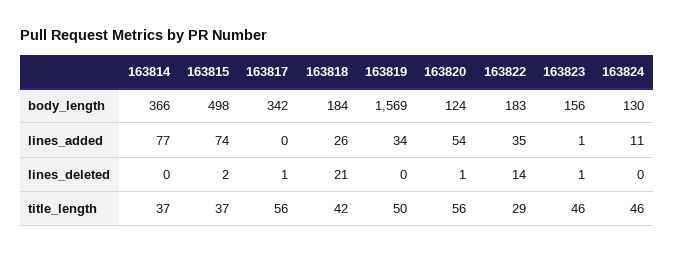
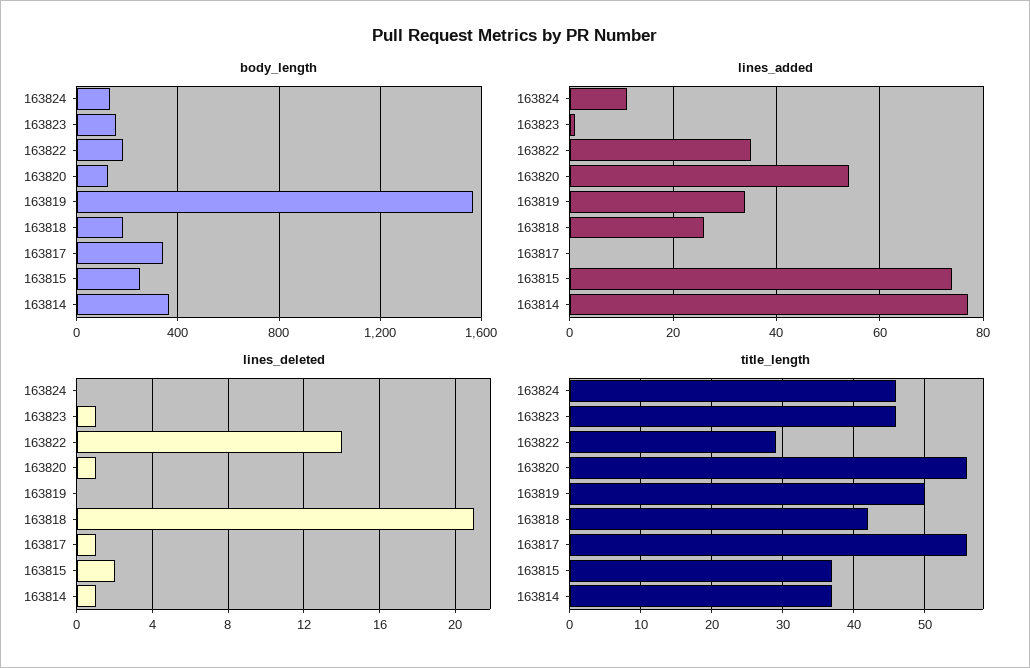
body_length, 163815: 498 -> 250
lines_deleted, 163814: 0 -> 1

